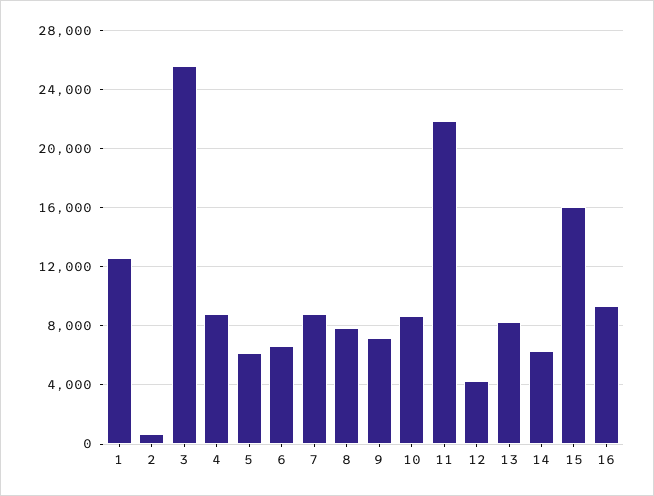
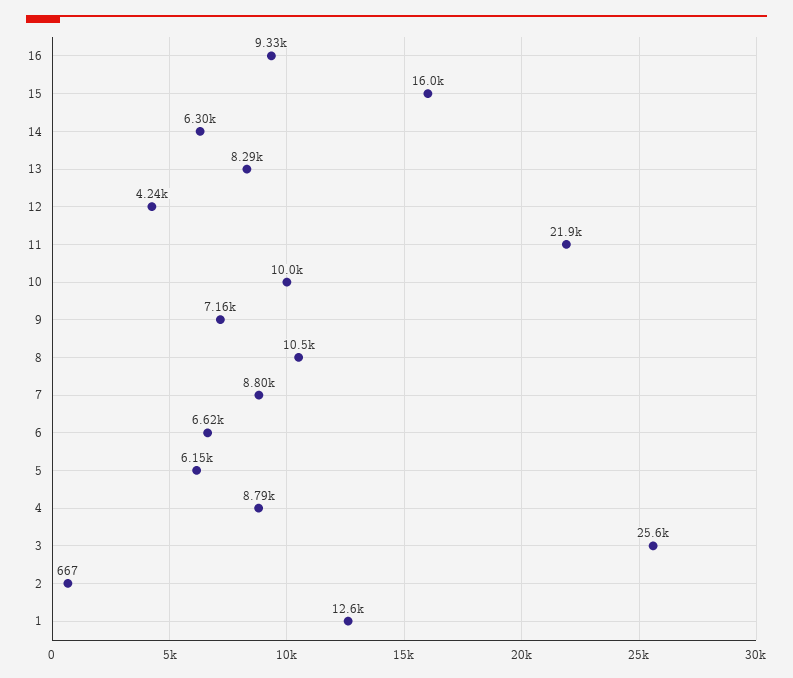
8: 8000 -> 10500
10: 8500 -> 10000

